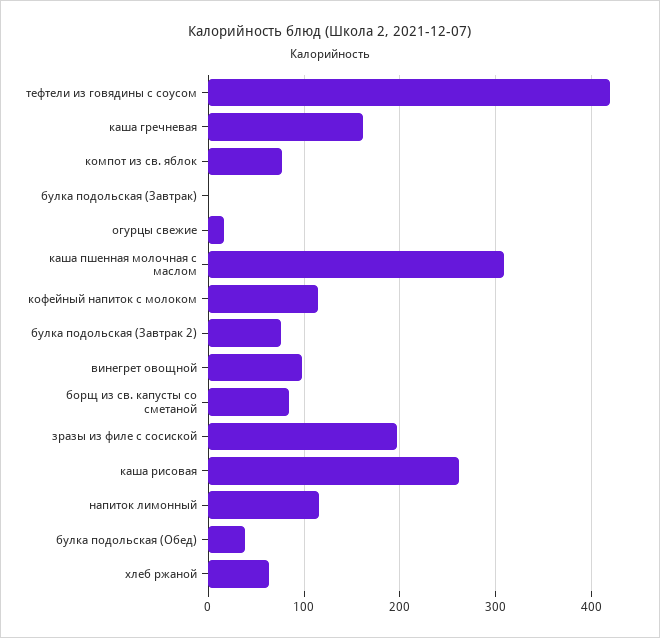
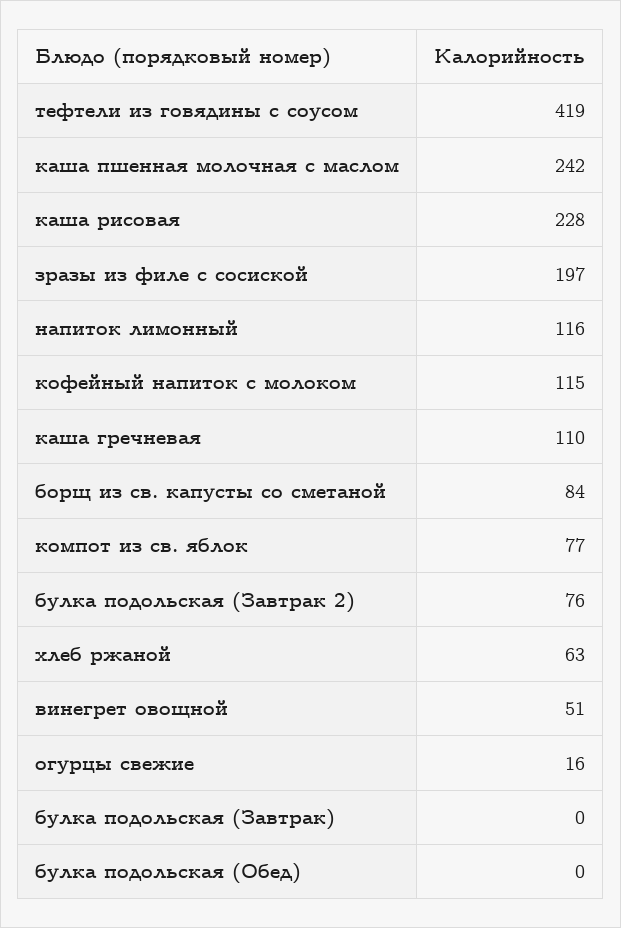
каша гречневая: 160 -> 110
каша пшенная молочная с маслом: 310 -> 242
винегрет овощной: 100 -> 51
каша рисовая: 260 -> 228
булка подольская (Обед): 40 -> 0

